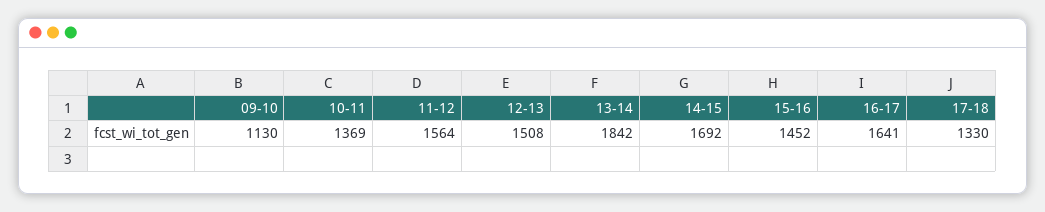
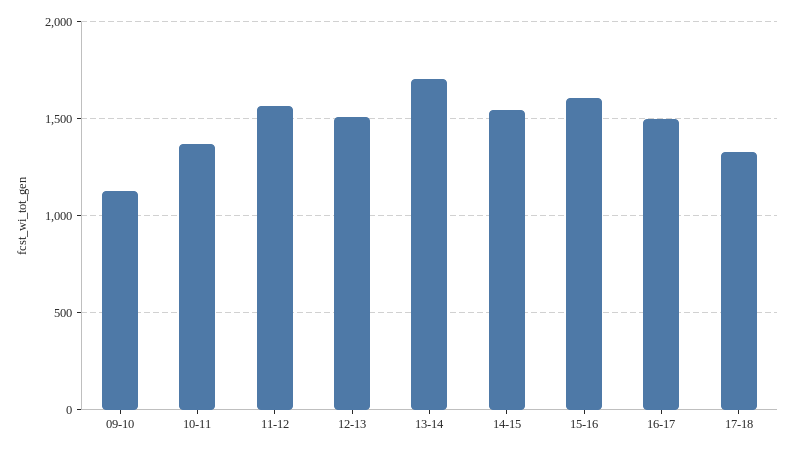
13-14: 1842 -> 1700
14-15: 1692 -> 1550
15-16: 1452 -> 1600
16-17: 1641 -> 1500

